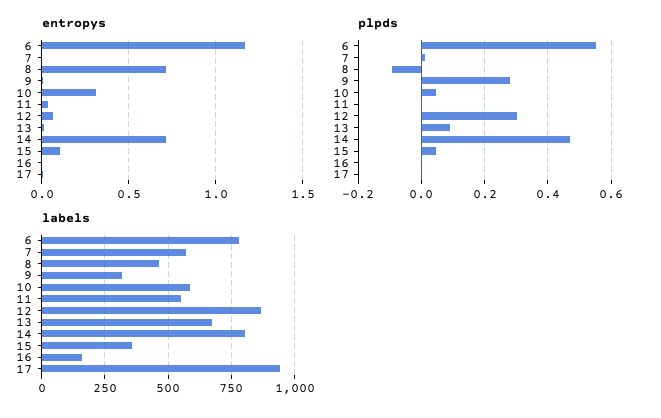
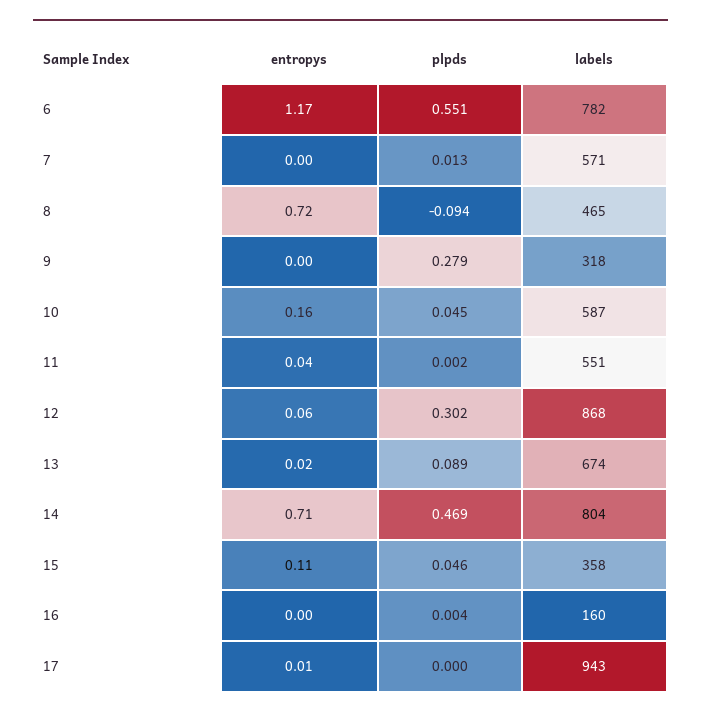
entropys, 10: 0.3 -> 0.16

